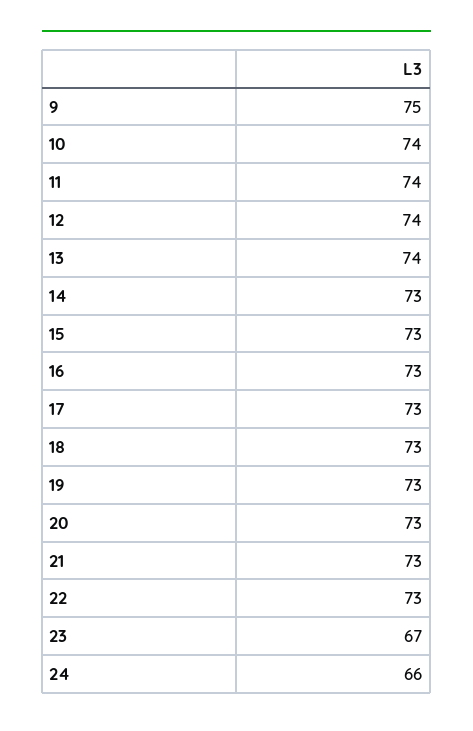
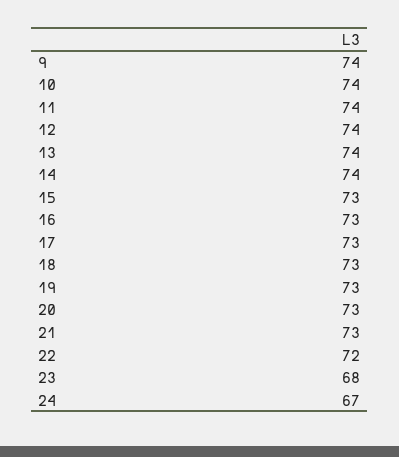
9: 75 -> 74
14: 73 -> 74
22: 73 -> 72
23: 67 -> 68
24: 66 -> 67

